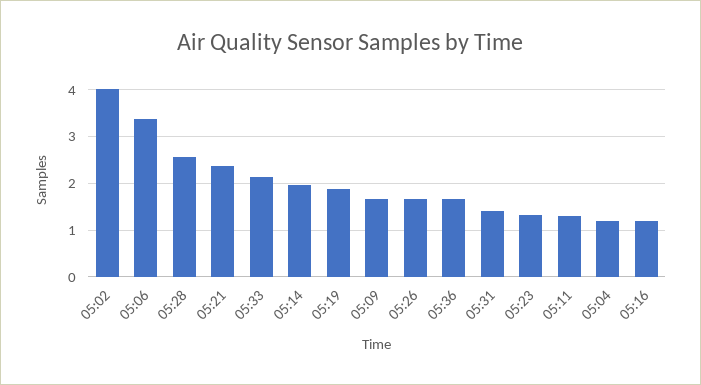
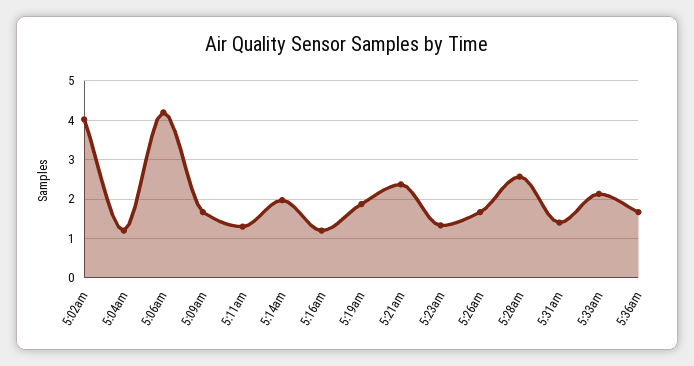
05:06: 3.4 -> 4.2

